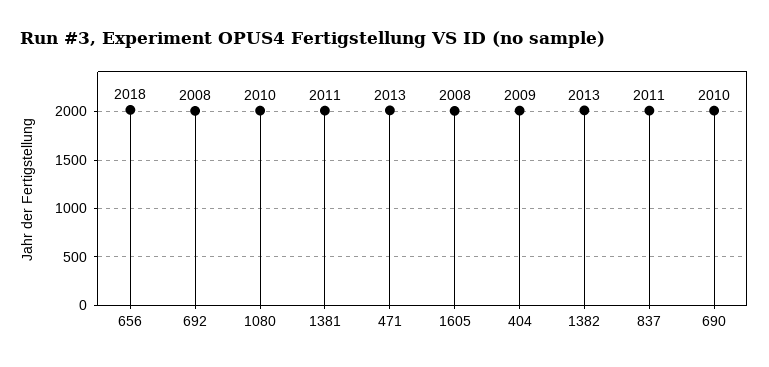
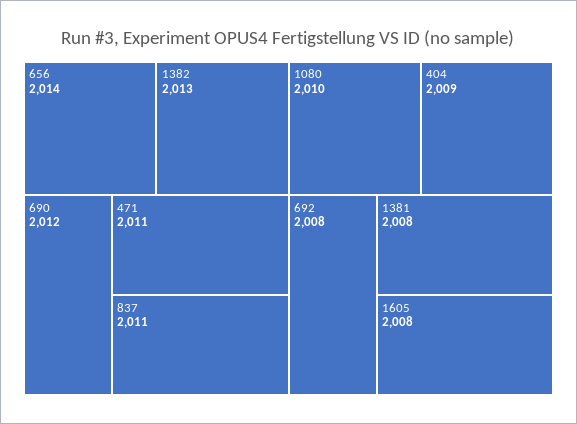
656: 2018 -> 2014
1381: 2011 -> 2008
471: 2013 -> 2011
690: 2010 -> 2012

